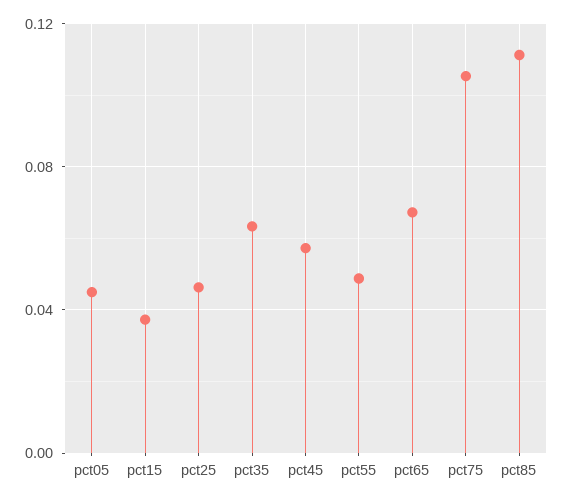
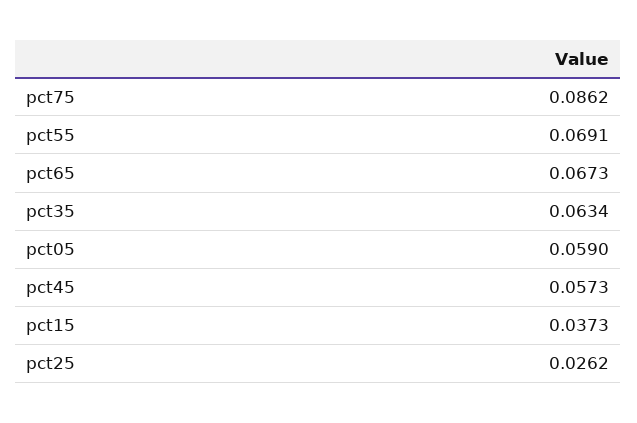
pct05: 0.045 -> 0.059
pct25: 0.045 -> 0.0262
pct55: 0.05 -> 0.0691
pct75: 0.105 -> 0.0862
pct85: 0.11 -> none

